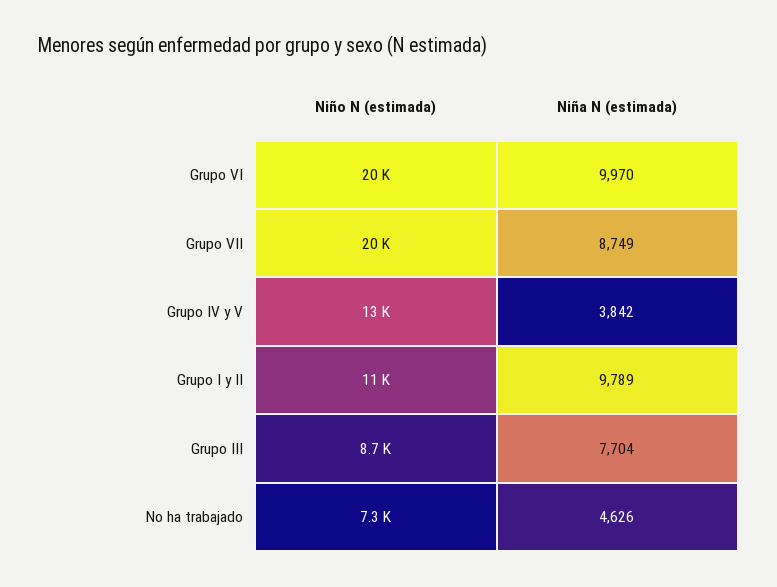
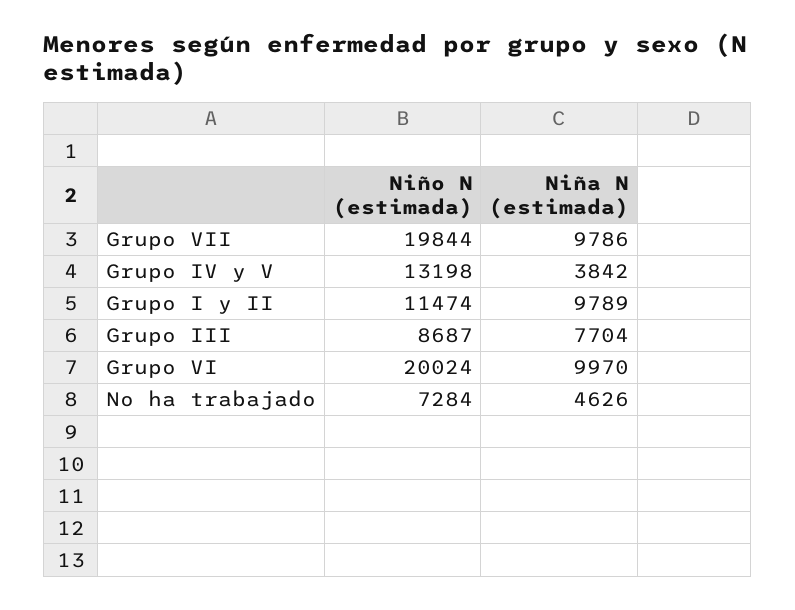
Niña N (estimada), Grupo VII: 8749 -> 9786

